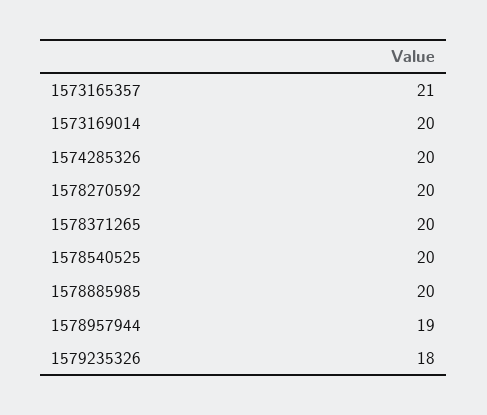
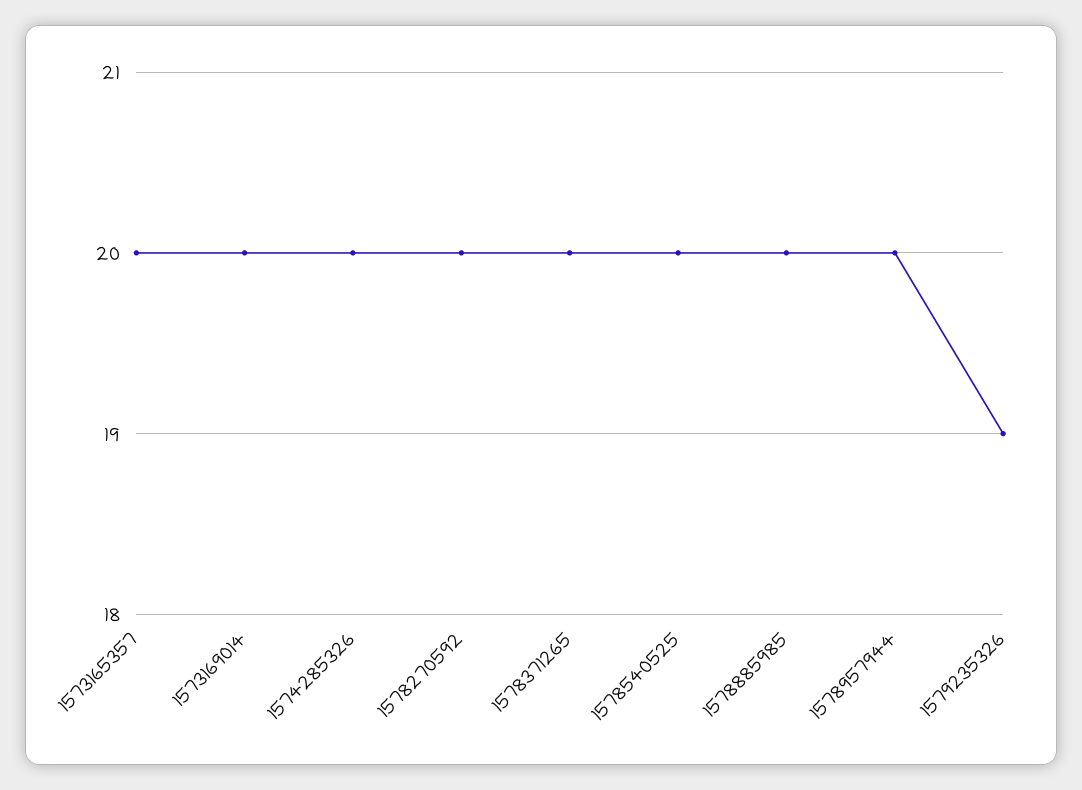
1573165357: 21 -> 20
1578957944: 19 -> 20
1579235326: 18 -> 19

